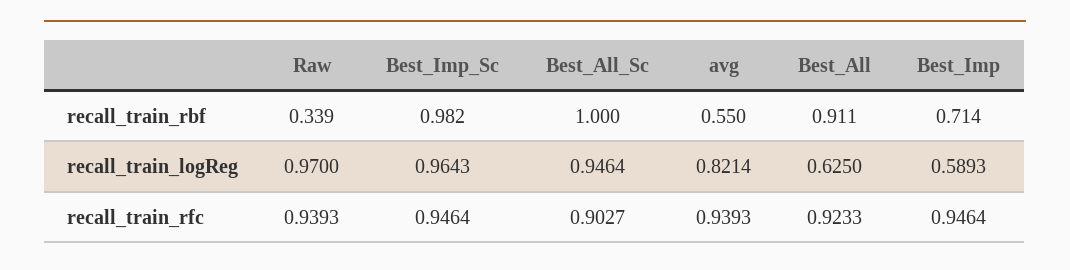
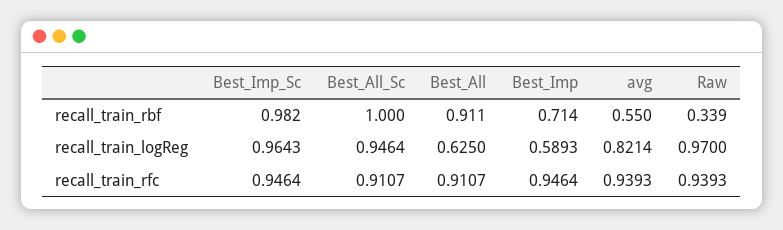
Best_All_Sc, recall_train_rfc: 0.9027 -> 0.9107
Best_All, recall_train_rfc: 0.9233 -> 0.9107

